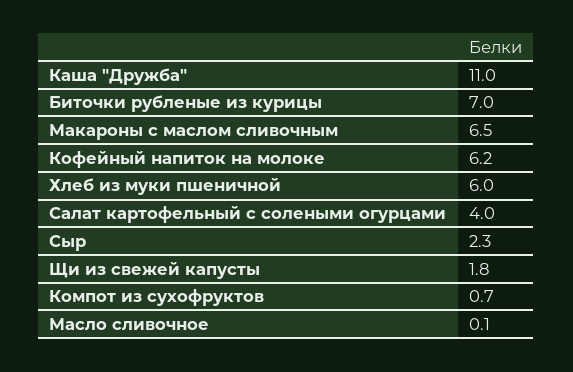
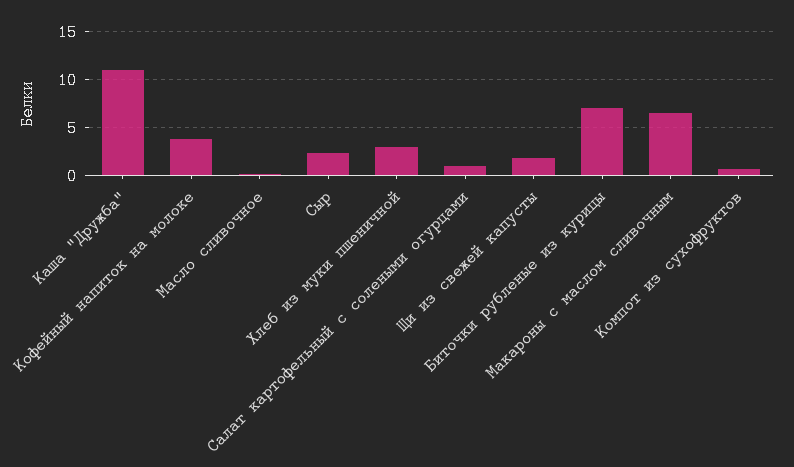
Кофейный напиток на молоке: 6.2 -> 4
Хлеб из муки пшеничной: 6 -> 3
Салат картофельный с солеными огурцами: 4 -> 1

